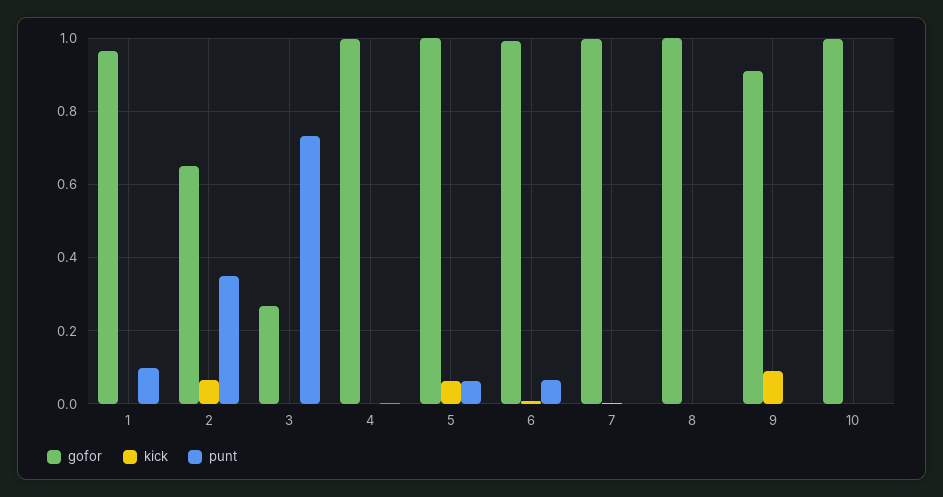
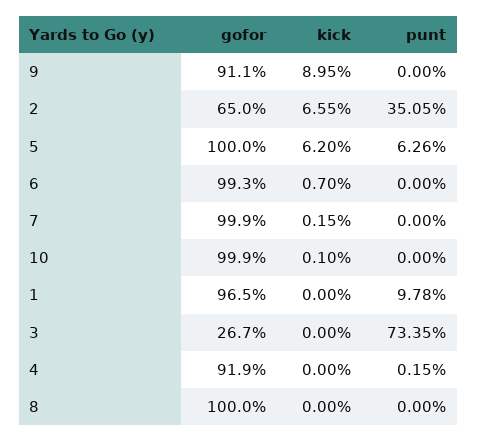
gofor, 4: 1 -> 0.919
punt, 6: 0.06 -> 0

